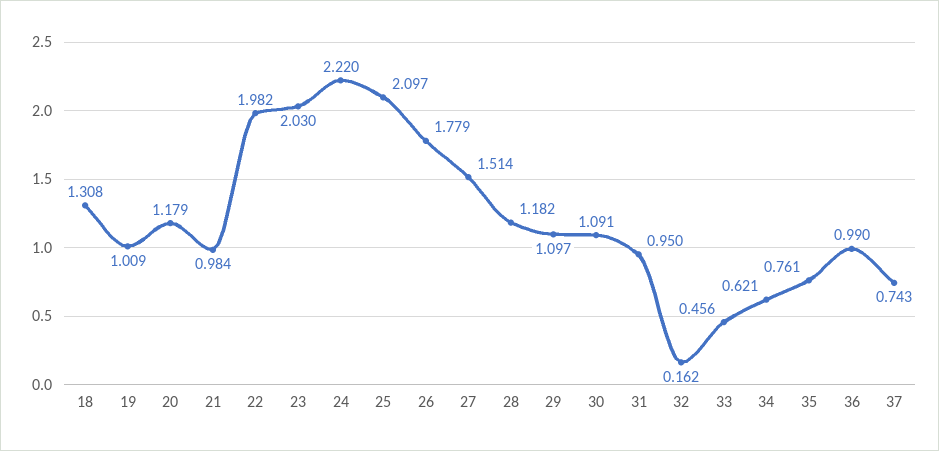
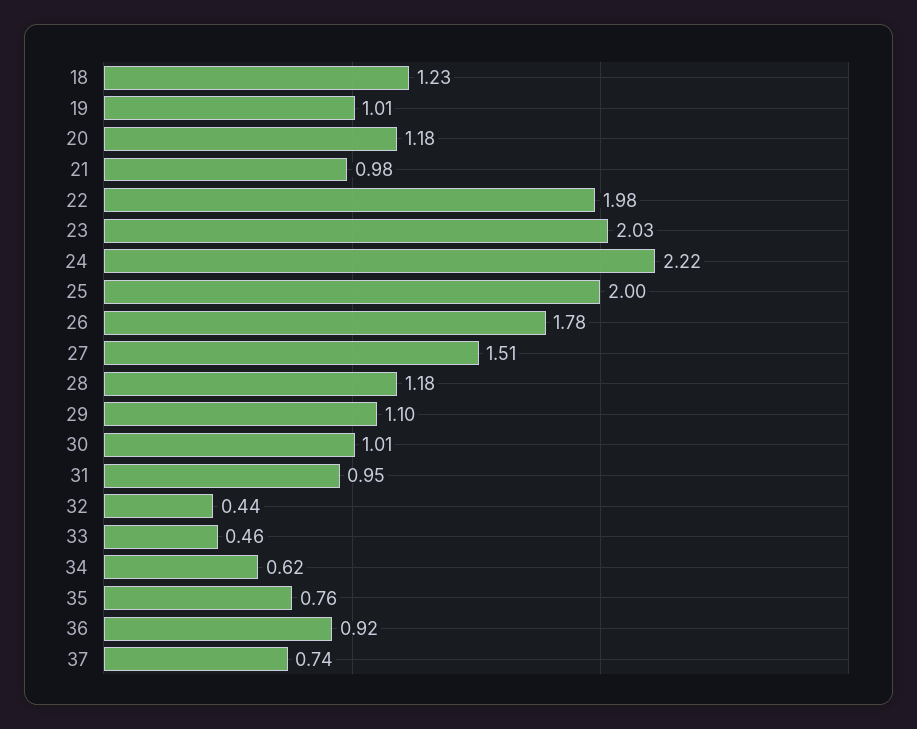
18: 1.308 -> 1.23
25: 2.097 -> 2
30: 1.091 -> 1.01
32: 0.162 -> 0.44
36: 0.99 -> 0.92

